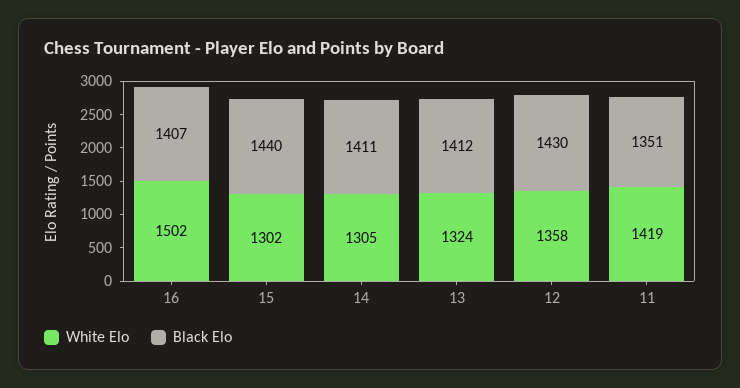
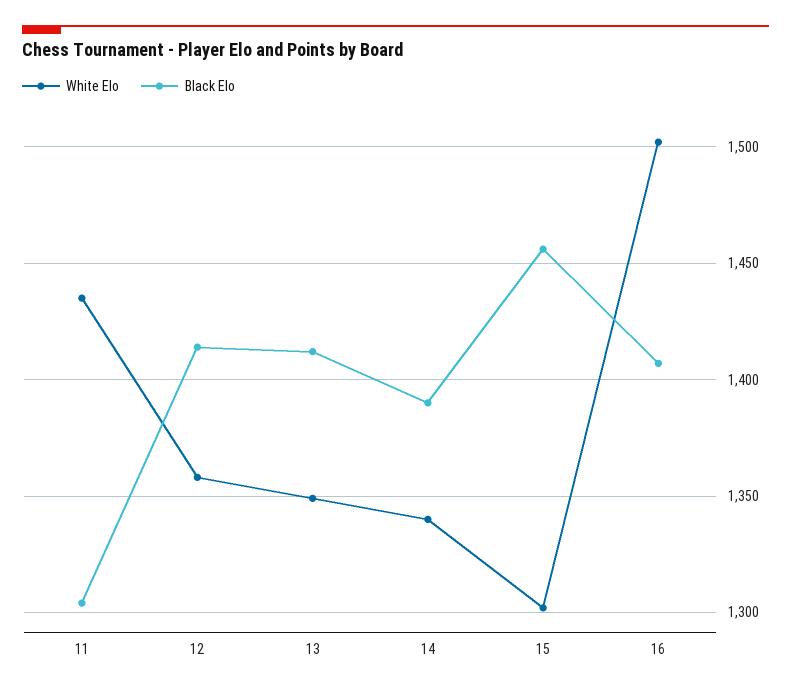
Black Elo, 15: 1440 -> 1455
White Elo, 14: 1305 -> 1340
Black Elo, 14: 1411 -> 1390
White Elo, 13: 1324 -> 1350
Black Elo, 12: 1430 -> 1415
White Elo, 11: 1419 -> 1435
Black Elo, 11: 1351 -> 1305

